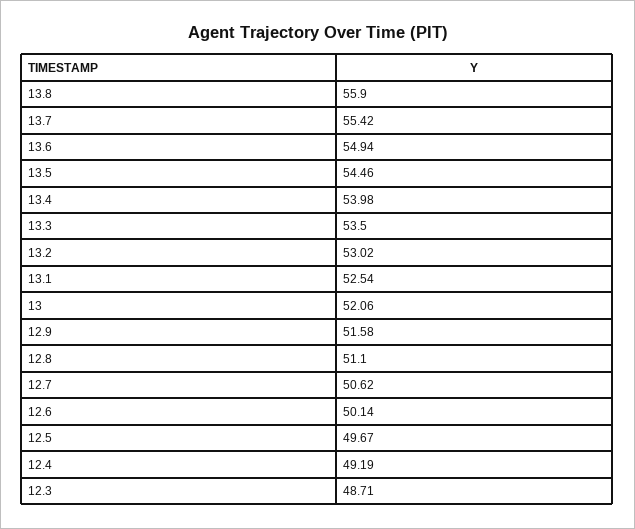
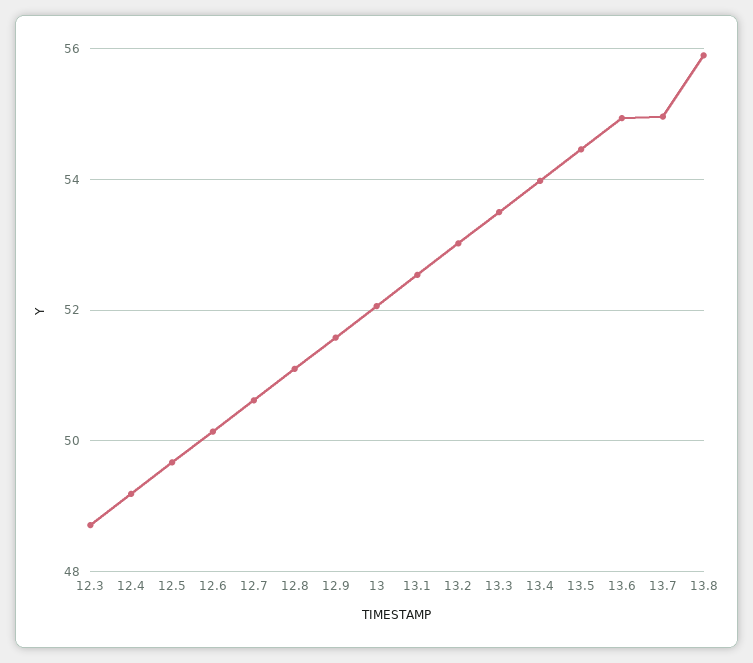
13.7: 55.42 -> 55

